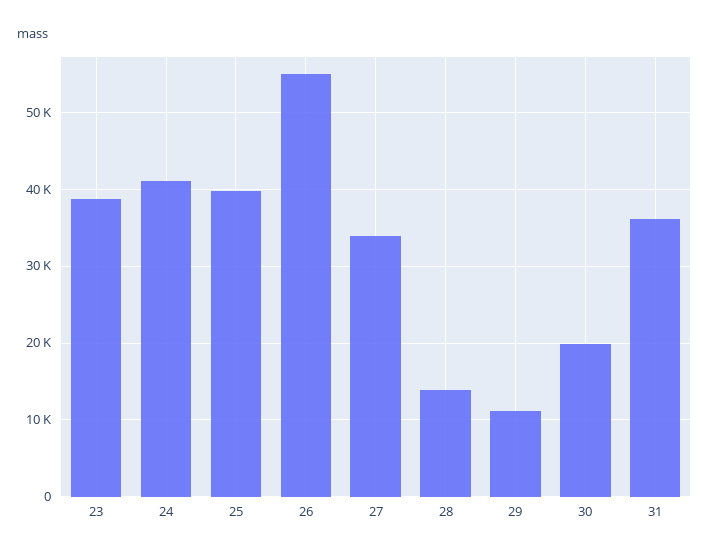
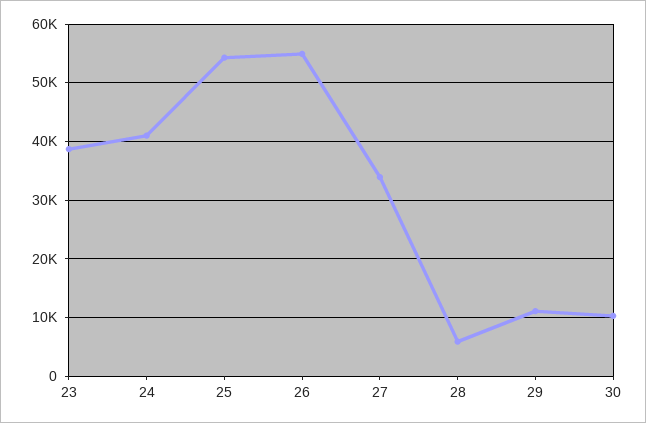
25: 40000 -> 54000
28: 14000 -> 6000
30: 20000 -> 10000
31: 36000 -> none

